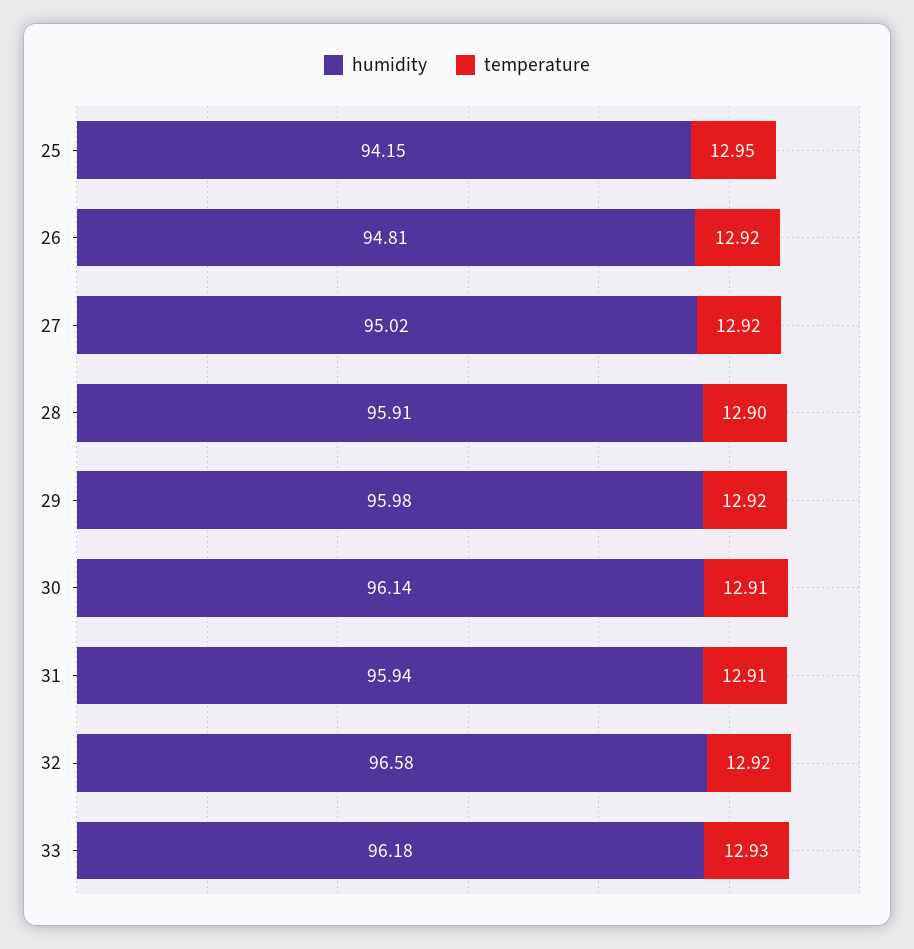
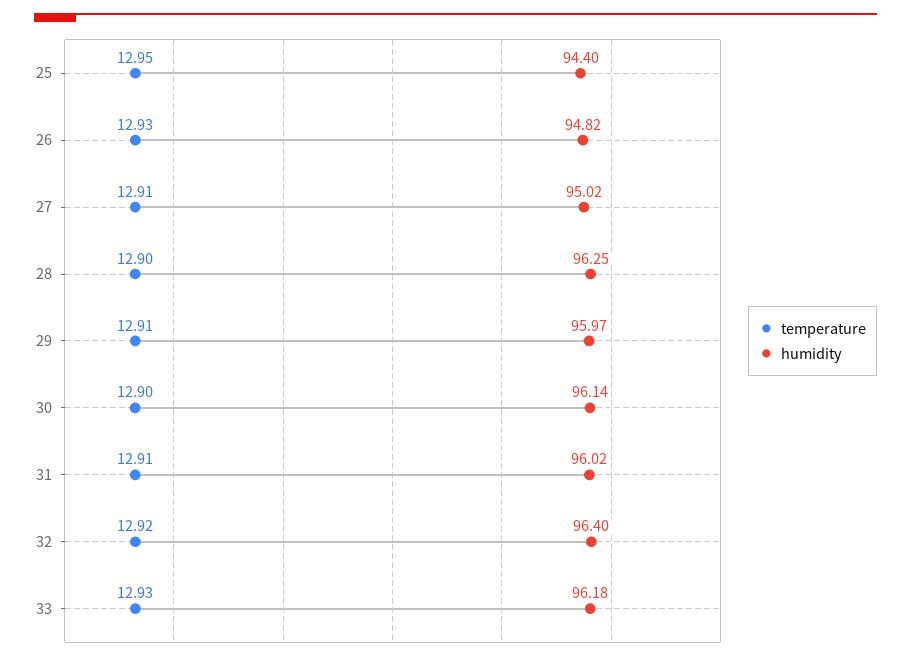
humidity, 25: 94.15 -> 94.4
humidity, 26: 94.81 -> 94.82
temperature, 26: 12.92 -> 12.93
temperature, 27: 12.92 -> 12.91
humidity, 28: 95.91 -> 96.25
humidity, 29: 95.98 -> 95.97
temperature, 29: 12.92 -> 12.91
temperature, 30: 12.91 -> 12.9
humidity, 31: 95.94 -> 96.02
humidity, 32: 96.58 -> 96.4

